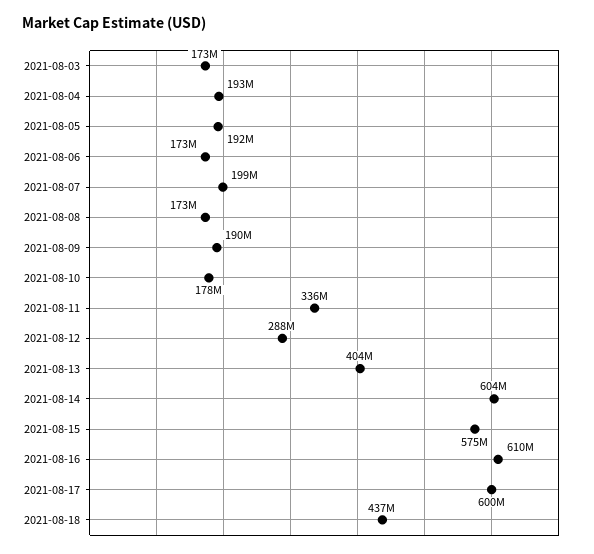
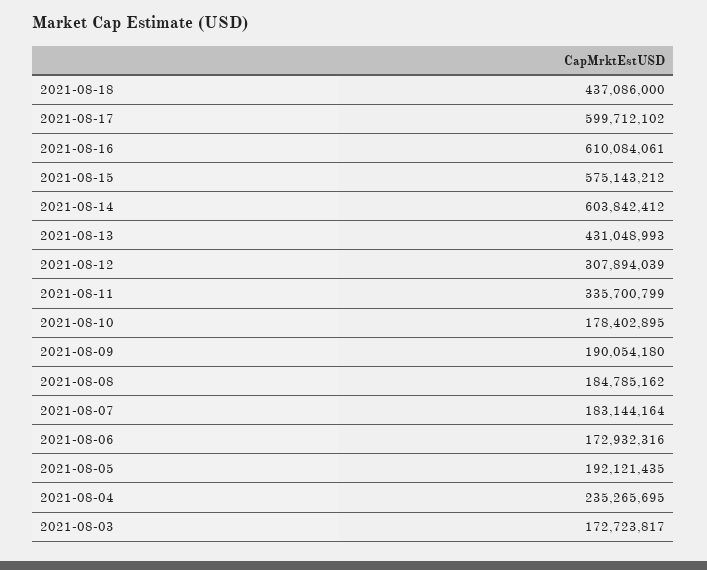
2021-08-04: 193000000 -> 235265695
2021-08-07: 199000000 -> 183144164
2021-08-08: 173000000 -> 184785162
2021-08-12: 288000000 -> 307894039
2021-08-13: 404000000 -> 431048993

